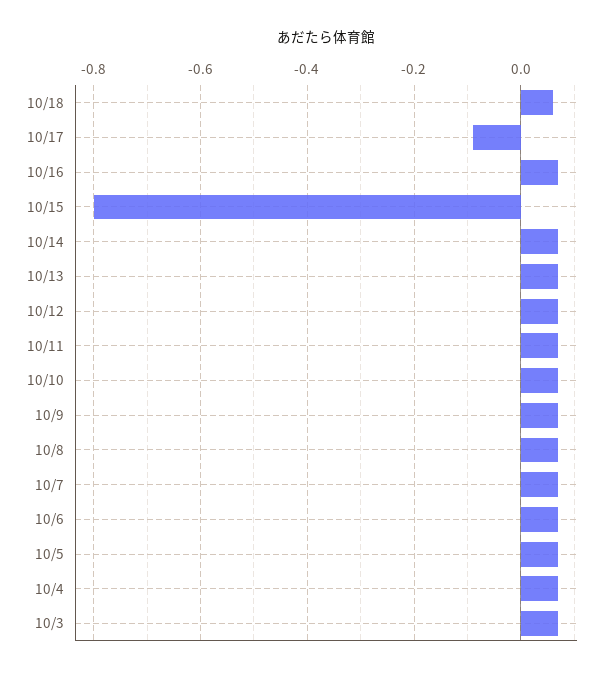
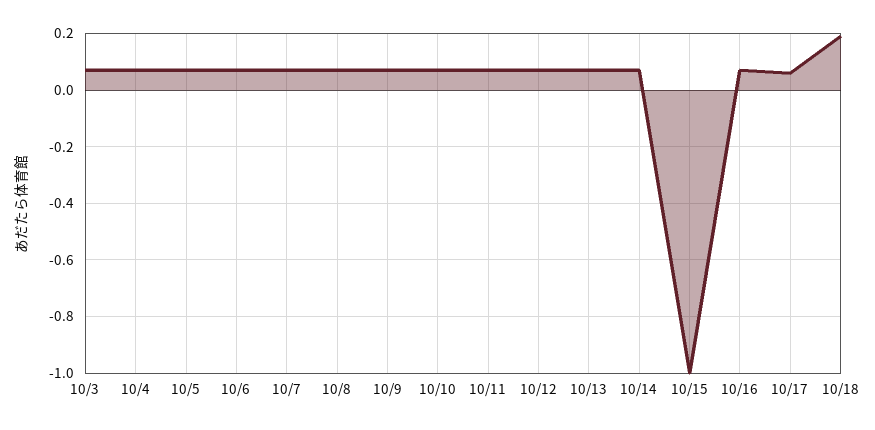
10/18: 0.05 -> 0.2
10/17: -0.1 -> 0.05
10/15: -0.8 -> -1

